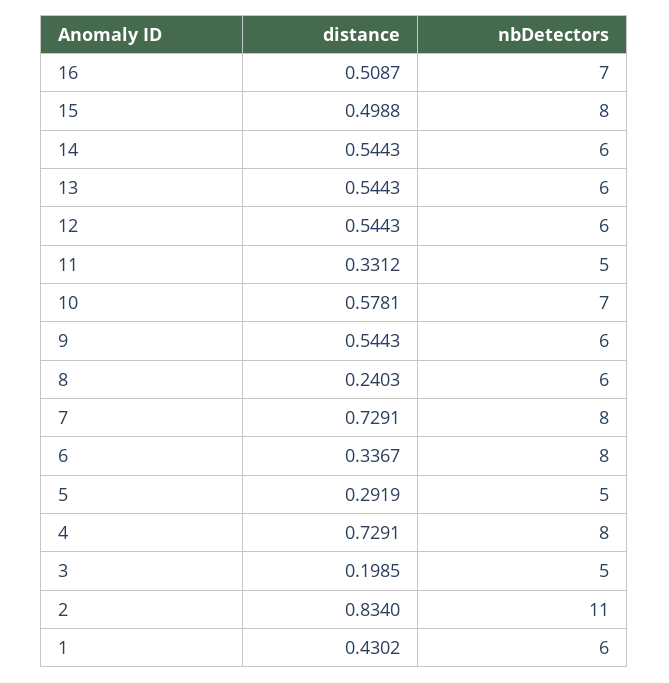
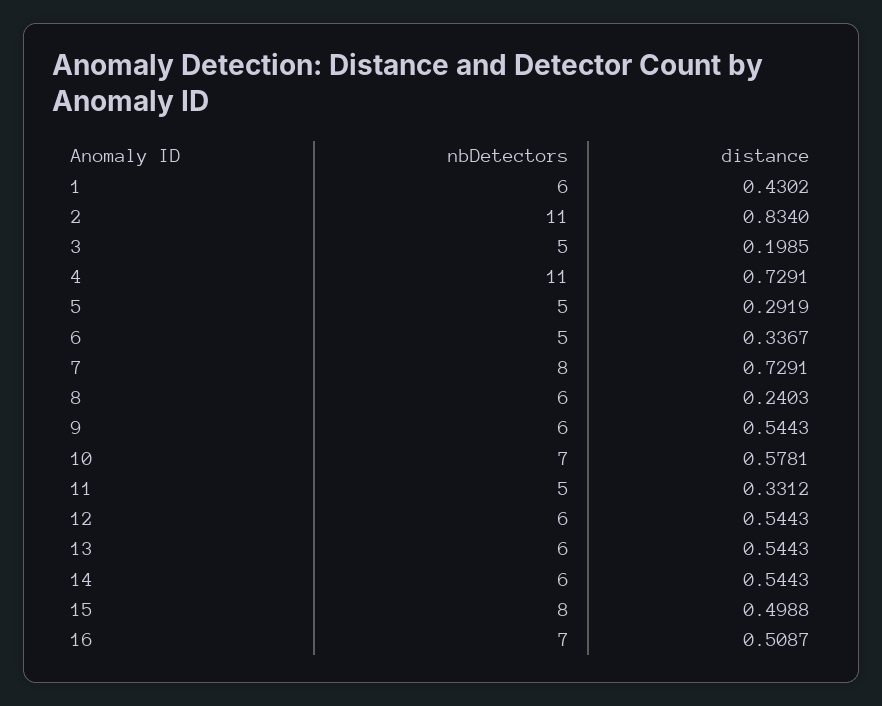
nbDetectors, 6: 8 -> 5
nbDetectors, 4: 8 -> 11

